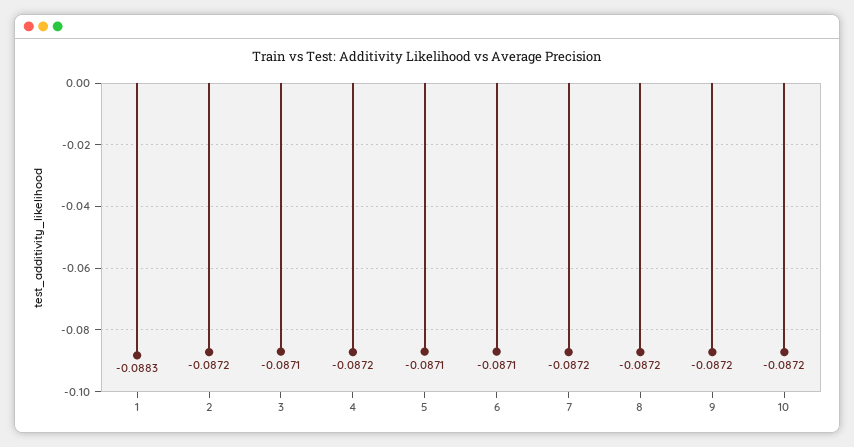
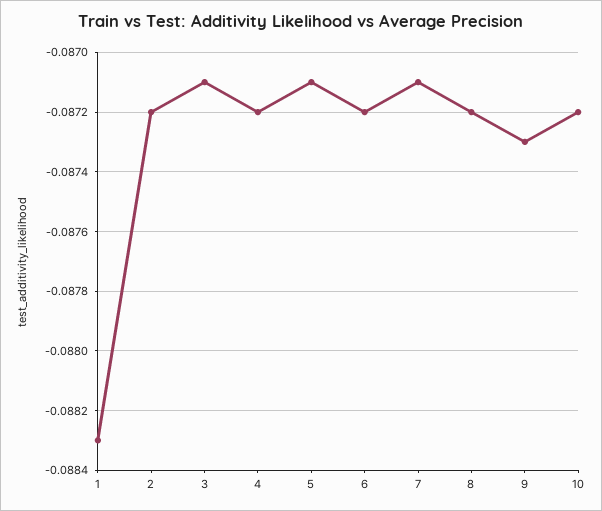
6: -0.0871 -> -0.0872
7: -0.0872 -> -0.0871
9: -0.0872 -> -0.0873

